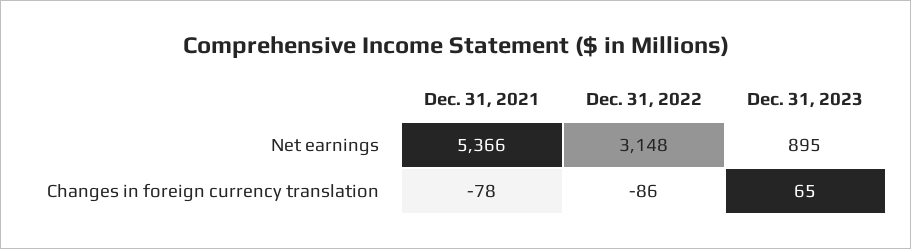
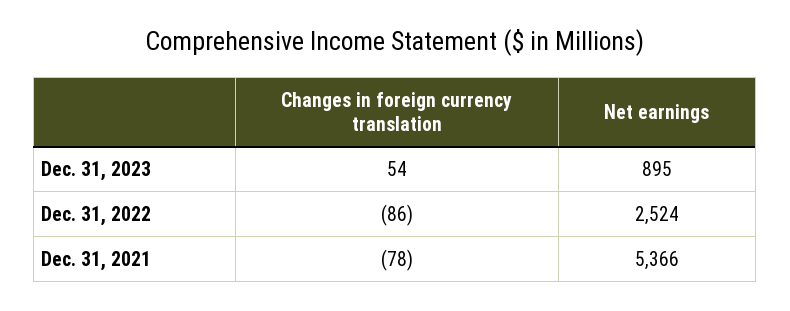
Dec. 31, 2022, Net earnings: 3148 -> 2524
Dec. 31, 2023, Changes in foreign currency translation: 65 -> 54

